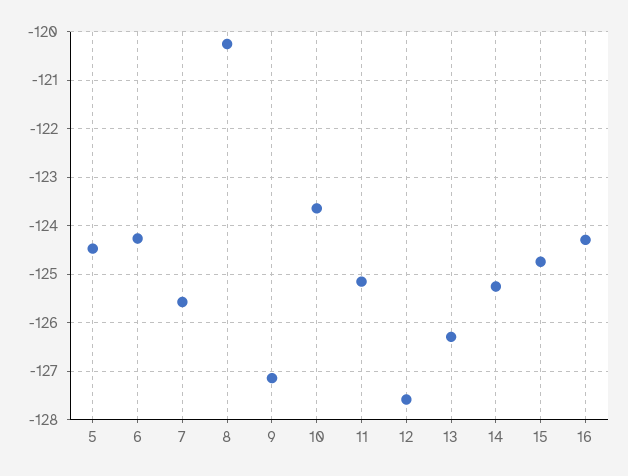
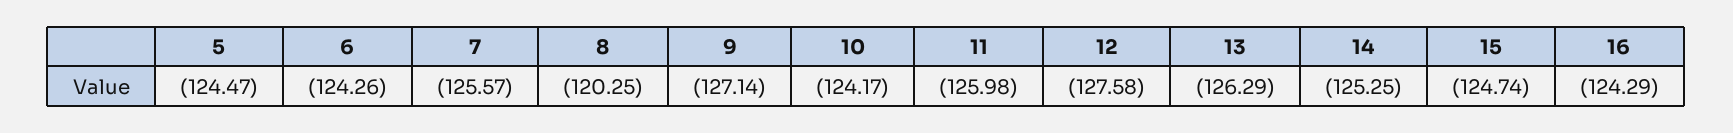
10: -123.6 -> -124.17
11: -125.2 -> -125.98

